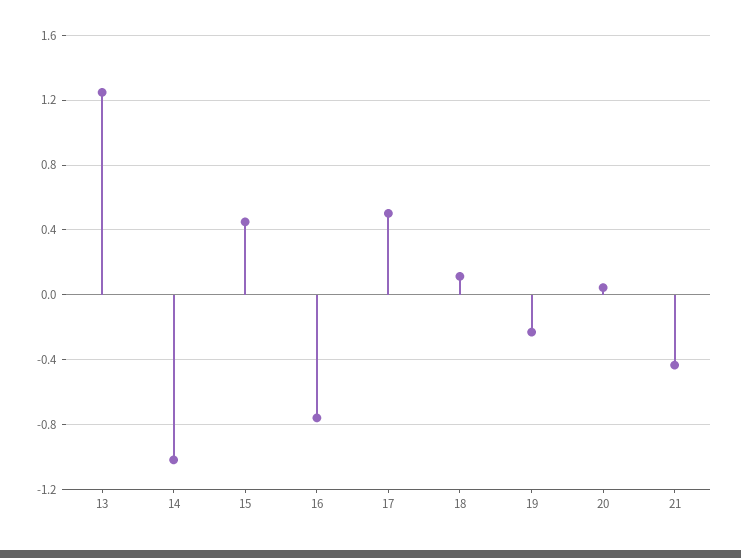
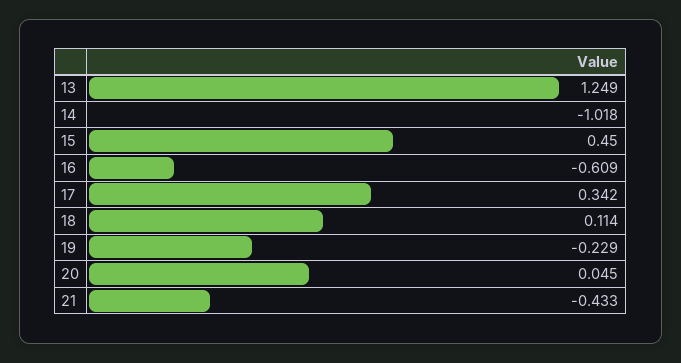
16: -0.75 -> -0.609
17: 0.5 -> 0.342

